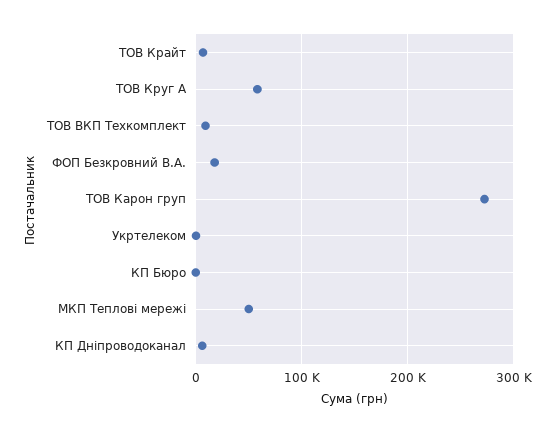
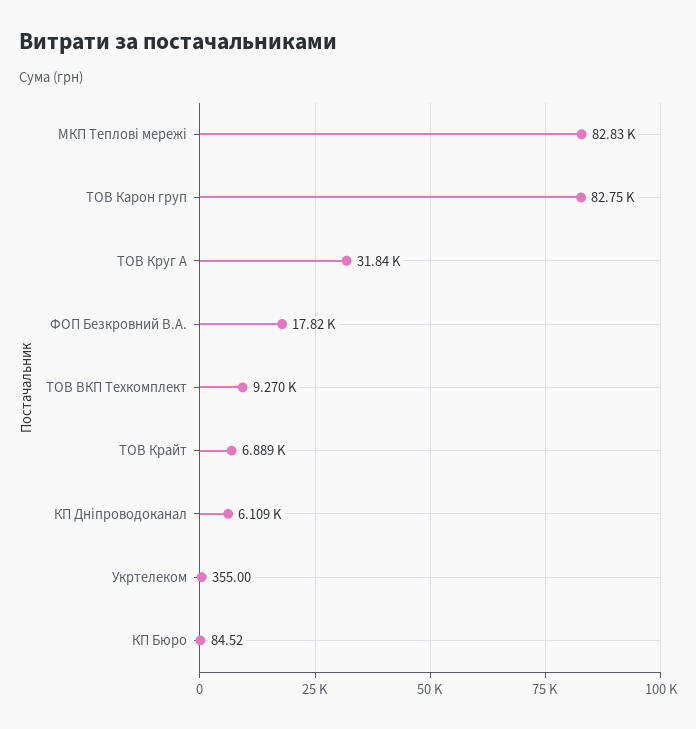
ТОВ Круг А: 60000 -> 31840
ТОВ Карон груп: 270000 -> 82750
МКП Теплові мережі: 50000 -> 82830

